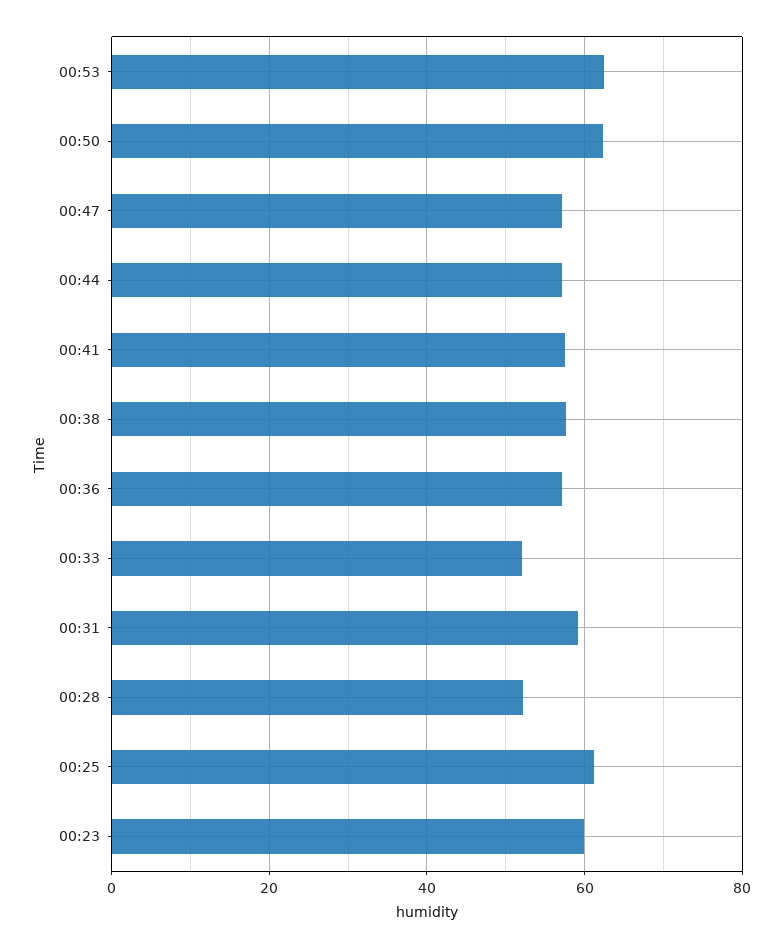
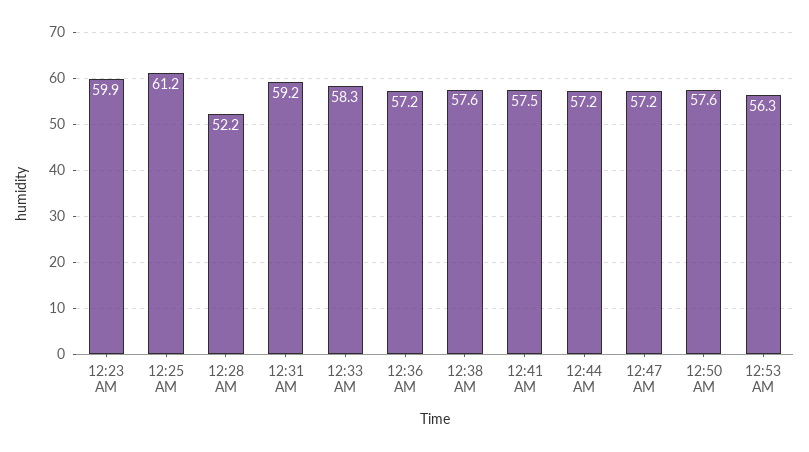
00:53: 62 -> 56.3
00:50: 62 -> 57.6
00:33: 52 -> 58.3

